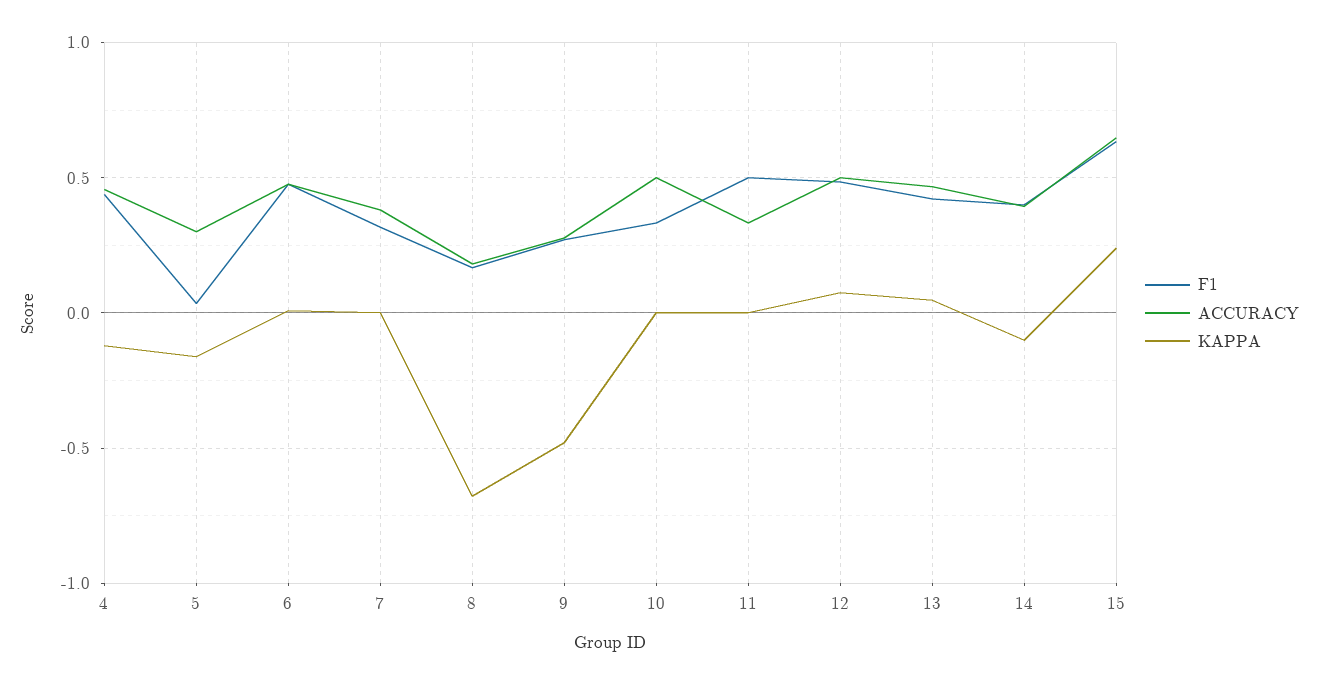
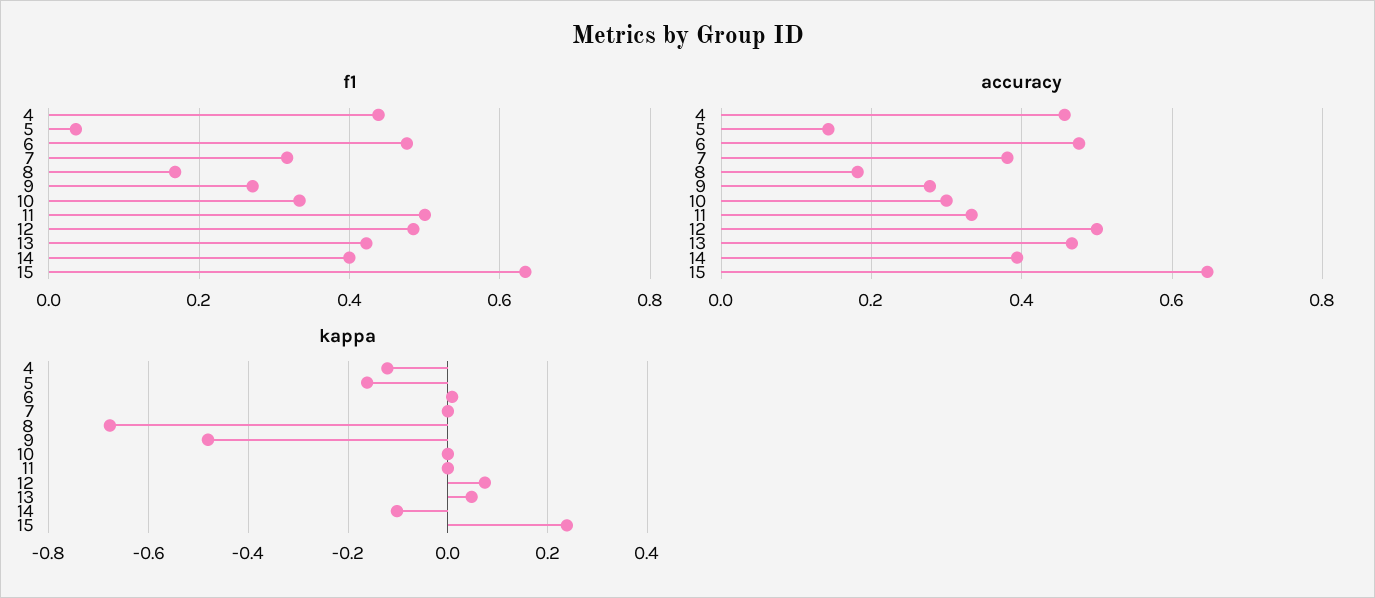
ACCURACY, 5: 0.3 -> 0.14
ACCURACY, 10: 0.5 -> 0.3

